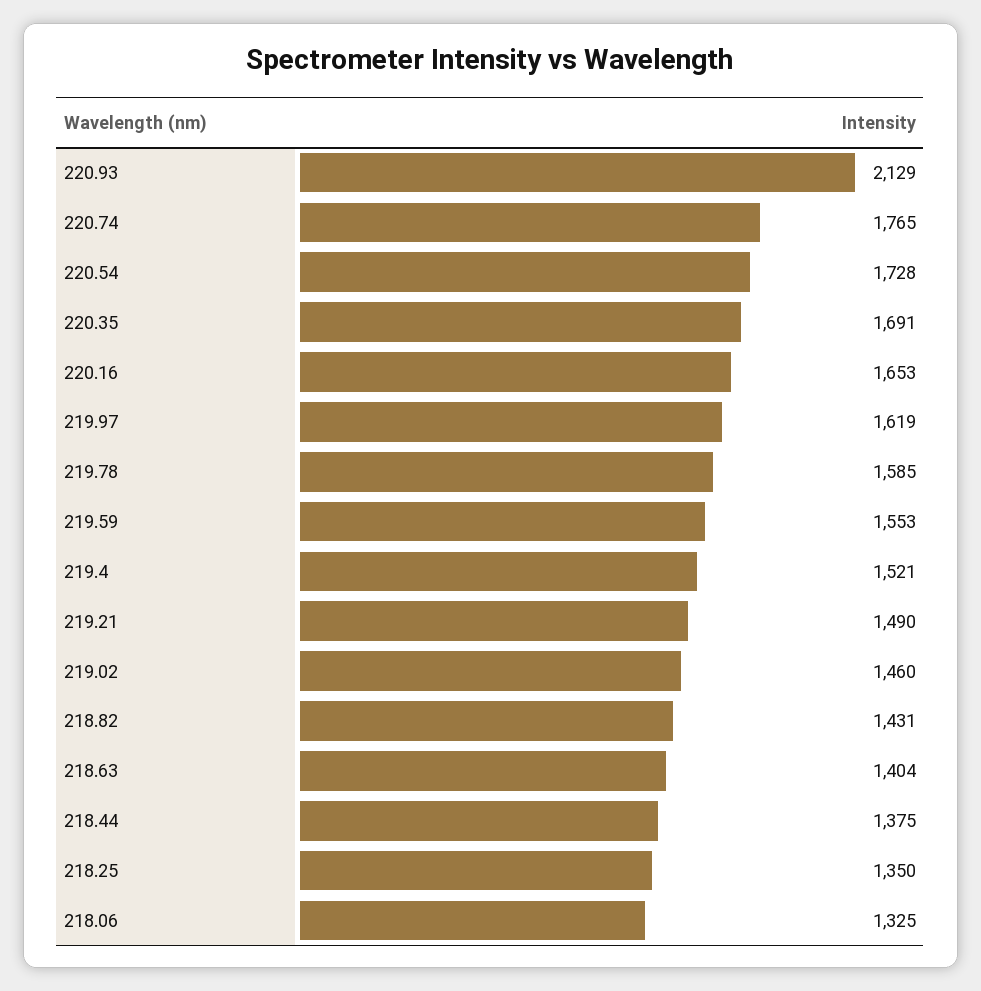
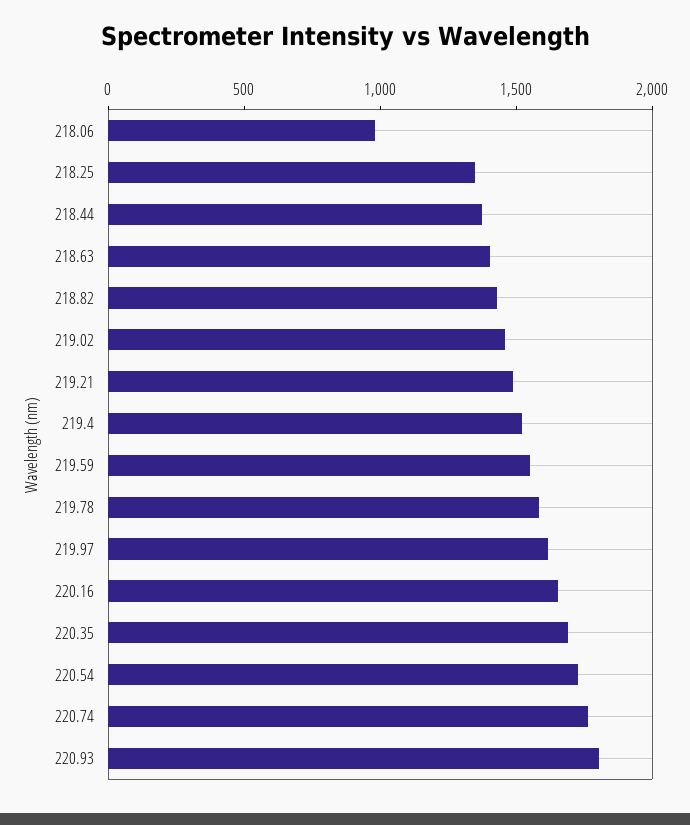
220.93: 2129 -> 1800
218.06: 1325 -> 1000

